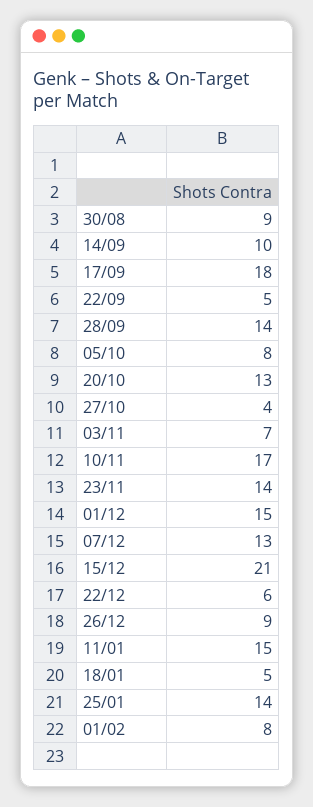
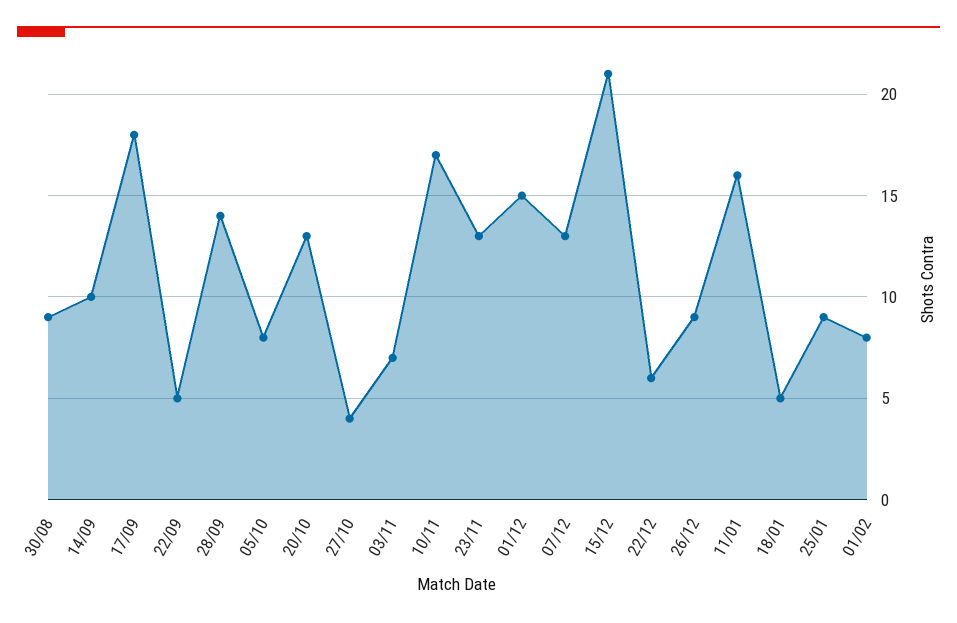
23/11: 14 -> 13
11/01: 15 -> 16
25/01: 14 -> 9

